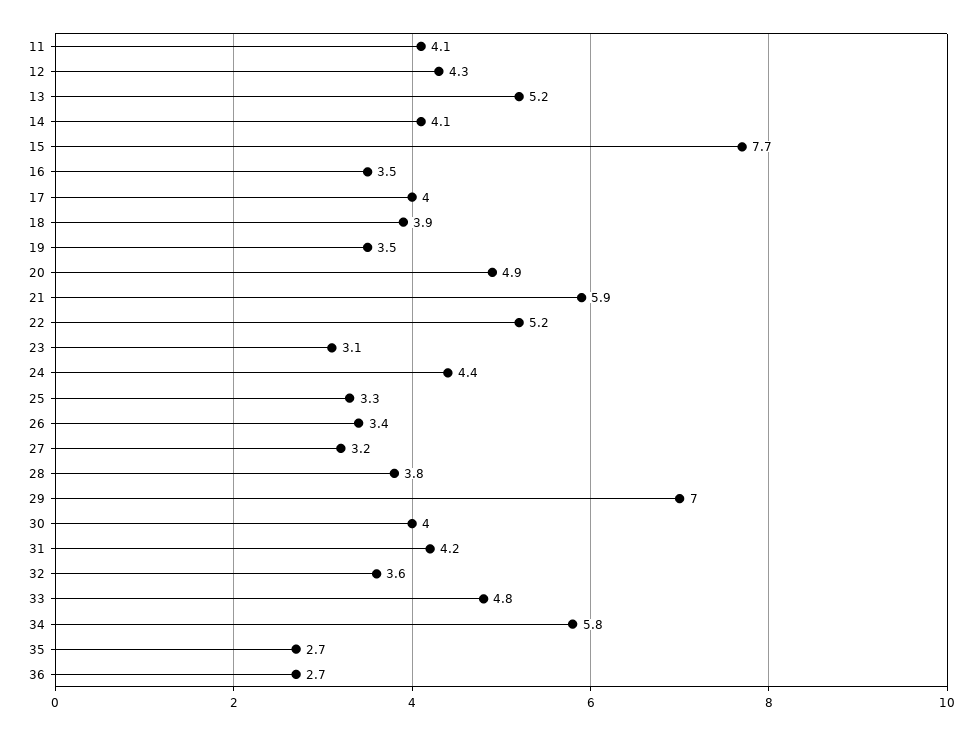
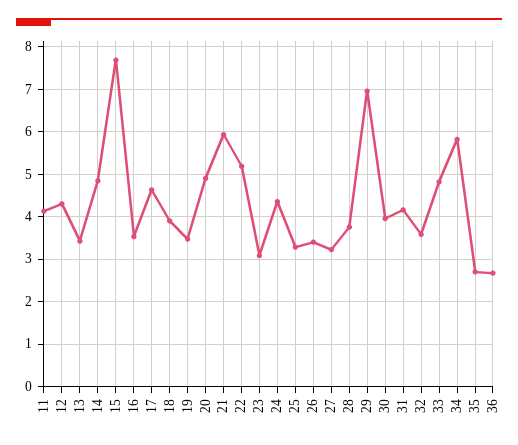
13: 5.2 -> 3.4
14: 4.1 -> 4.8
17: 4 -> 4.6

